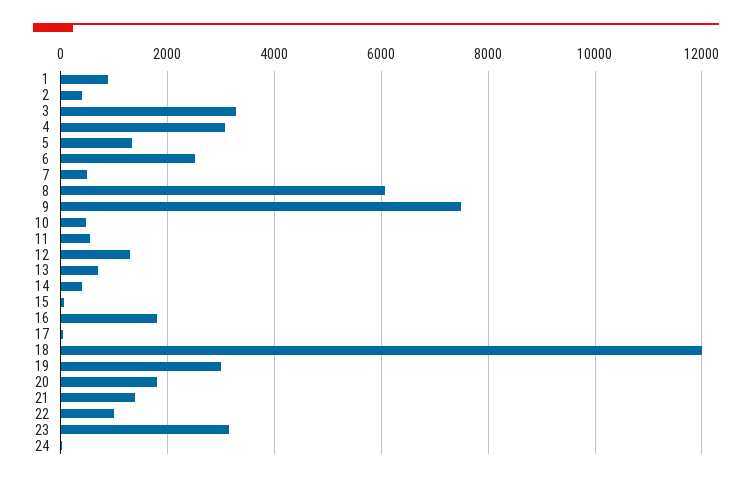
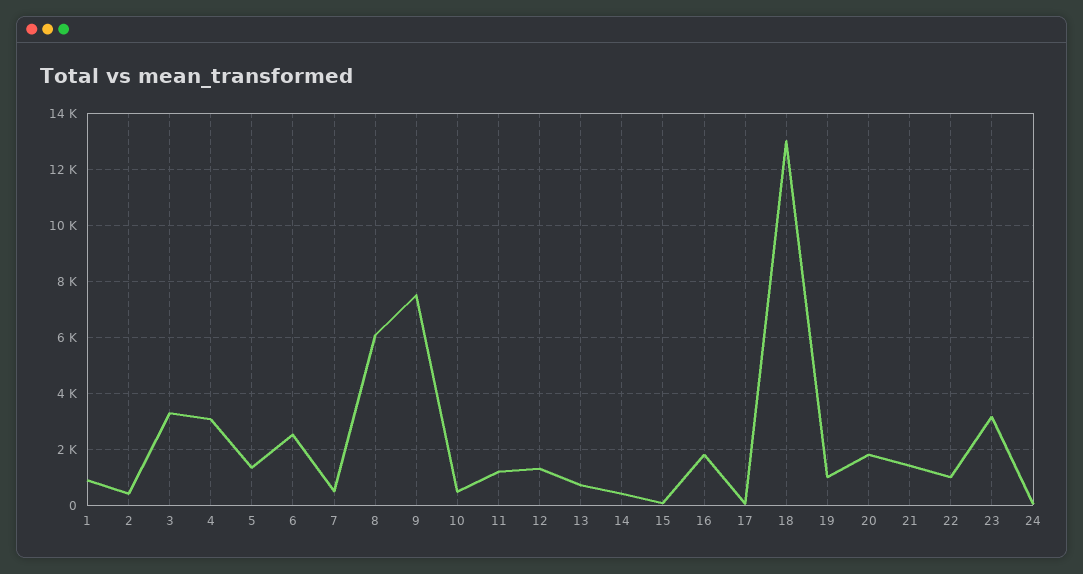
11: 600 -> 1250
18: 12000 -> 13000
19: 3000 -> 1000

